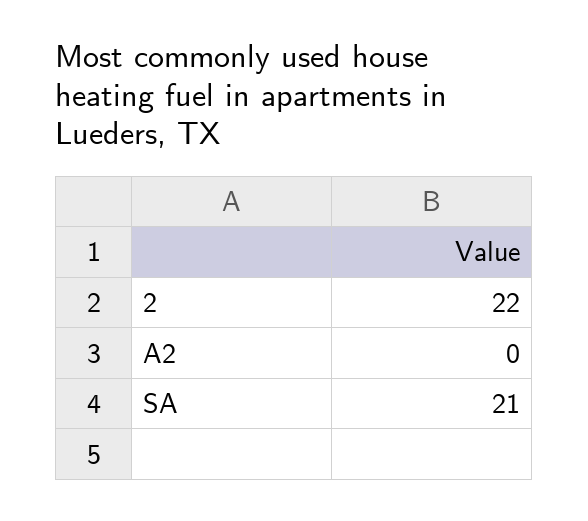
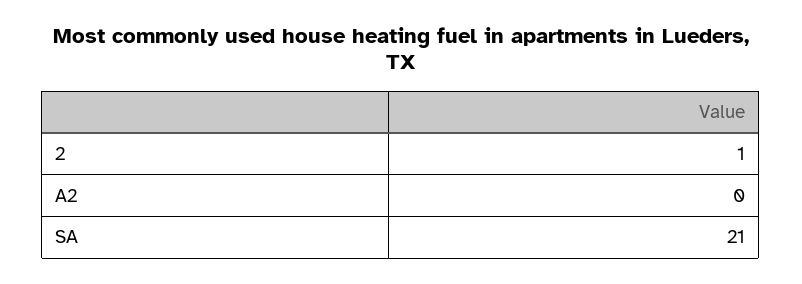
2: 22 -> 1

